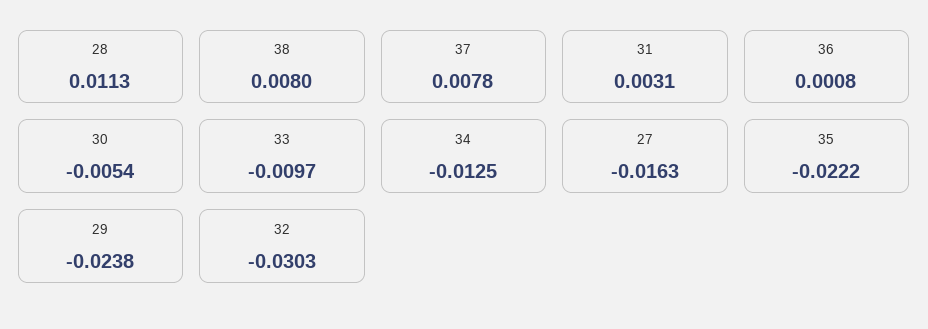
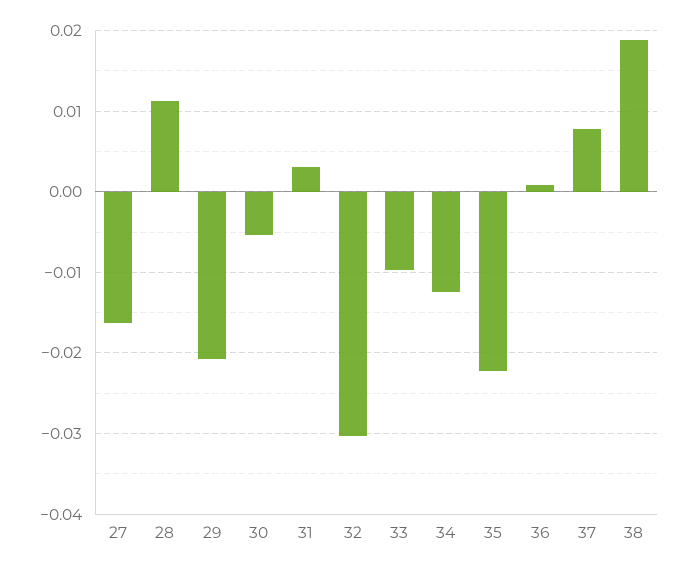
38: 0.008 -> 0.019
29: -0.0238 -> -0.021

